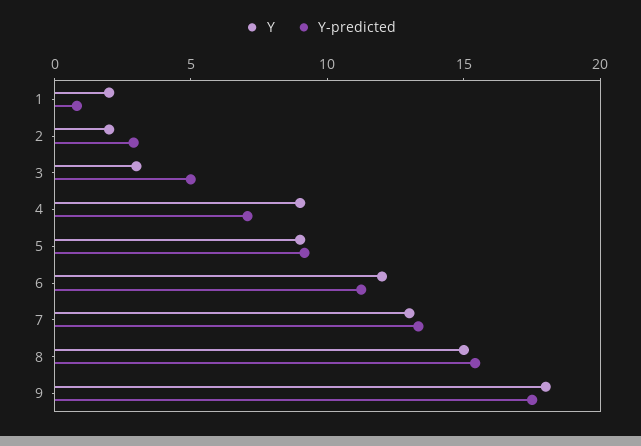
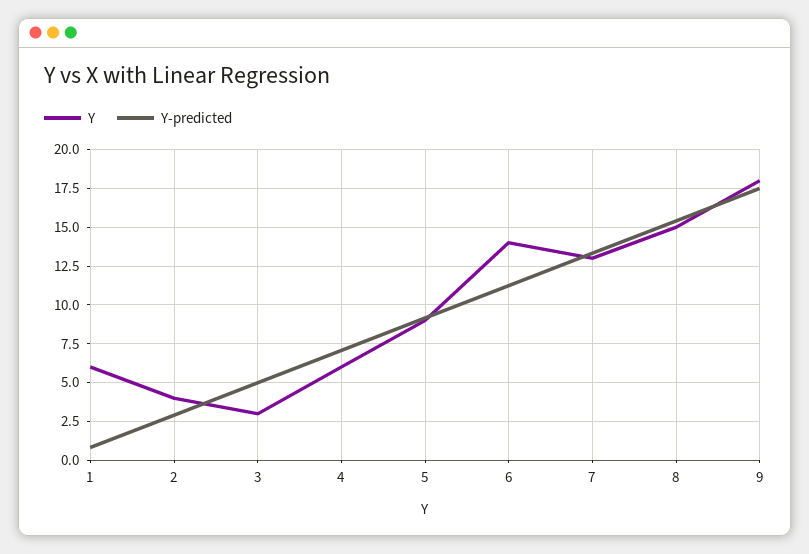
Y, 1: 2 -> 6
Y, 2: 2 -> 4
Y, 4: 9 -> 6
Y, 6: 12 -> 14

